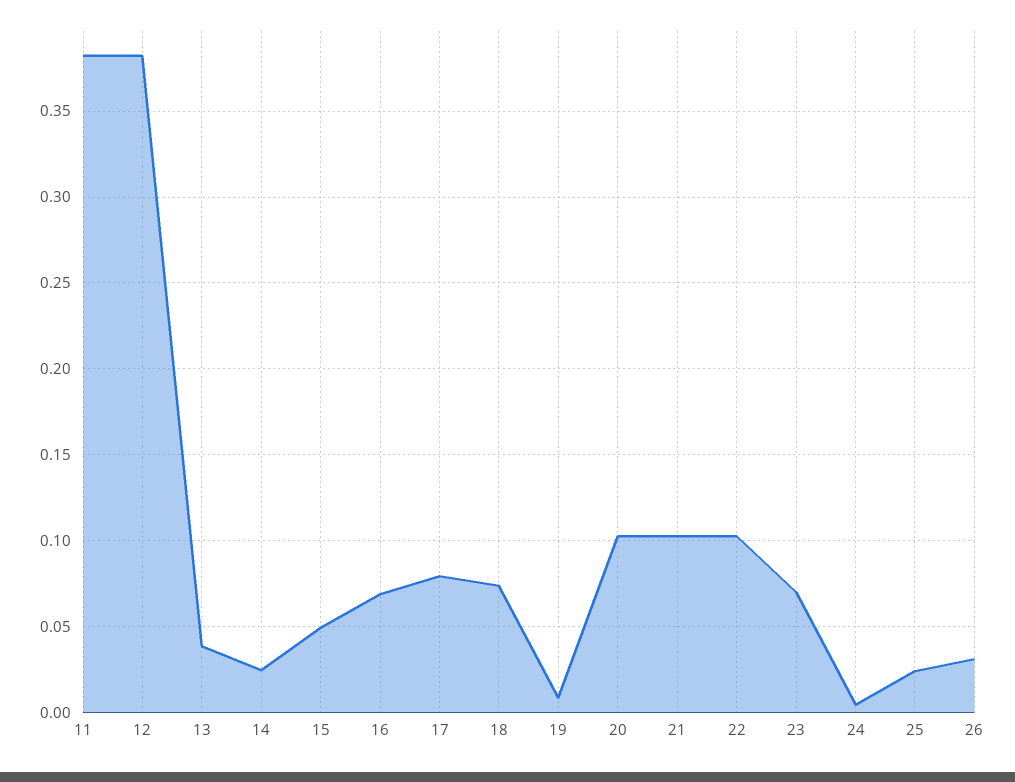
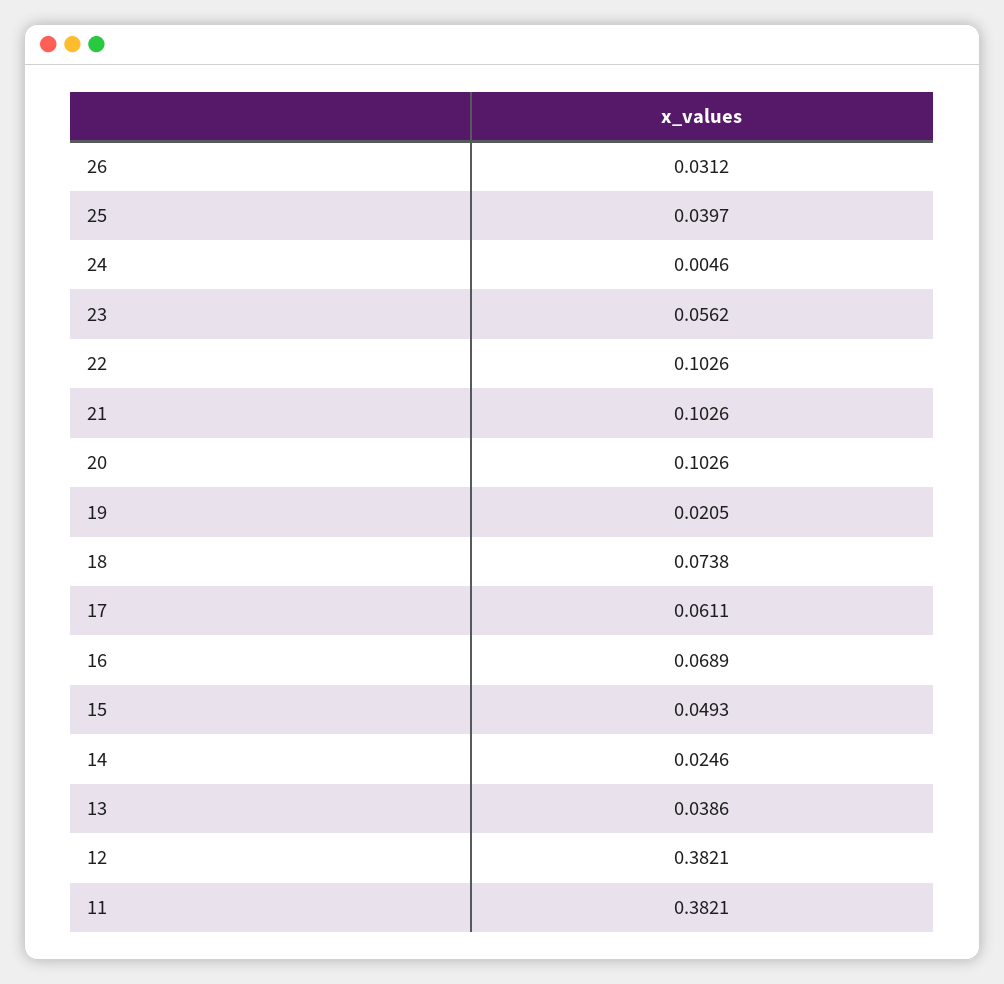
17: 0.08 -> 0.0611
19: 0.01 -> 0.0205
23: 0.07 -> 0.0562
25: 0.025 -> 0.0397

